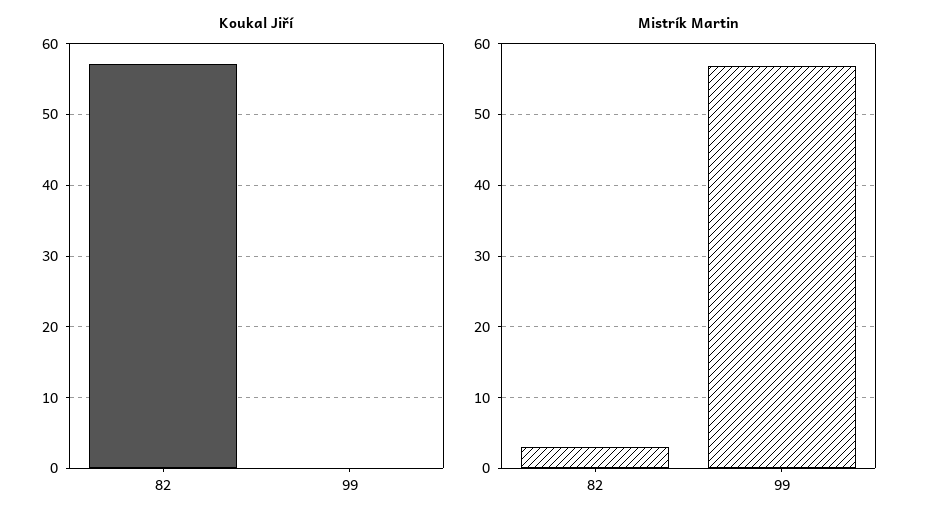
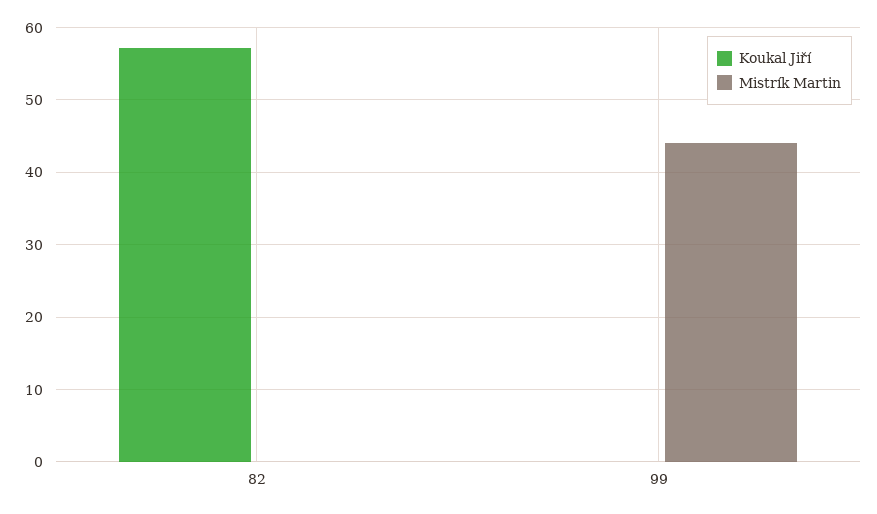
Mistrík Martin, 82: 3 -> 0
Mistrík Martin, 99: 57 -> 44

